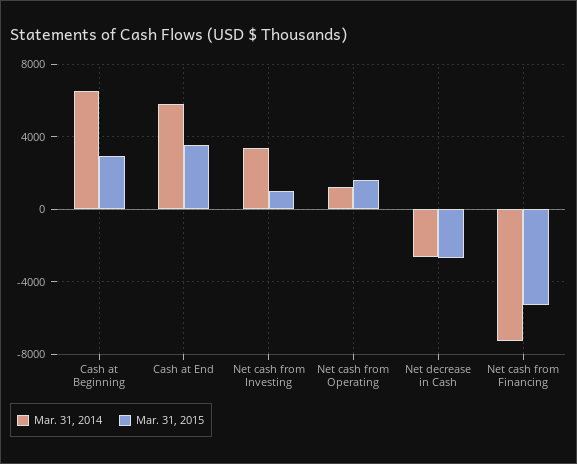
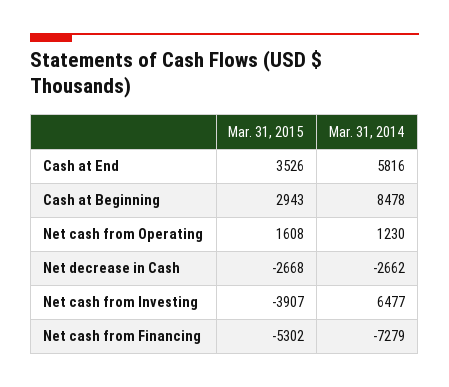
Mar. 31, 2014, Cash at Beginning: 6500 -> 8478
Mar. 31, 2014, Net cash from Investing: 3500 -> 6477
Mar. 31, 2015, Net cash from Investing: 1000 -> -3907

